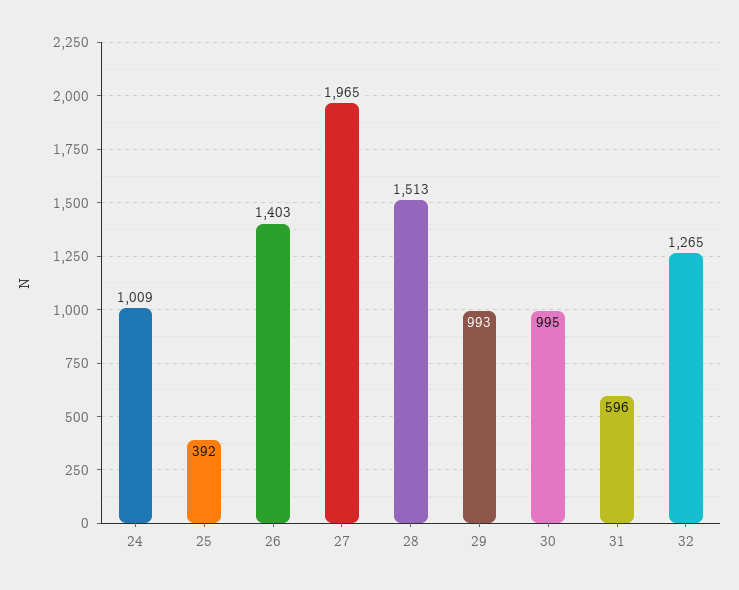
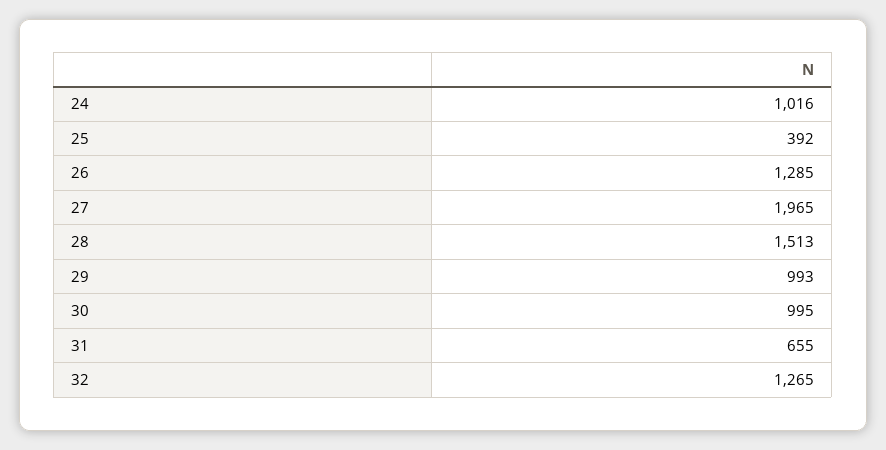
24: 1009 -> 1016
26: 1403 -> 1285
31: 596 -> 655

